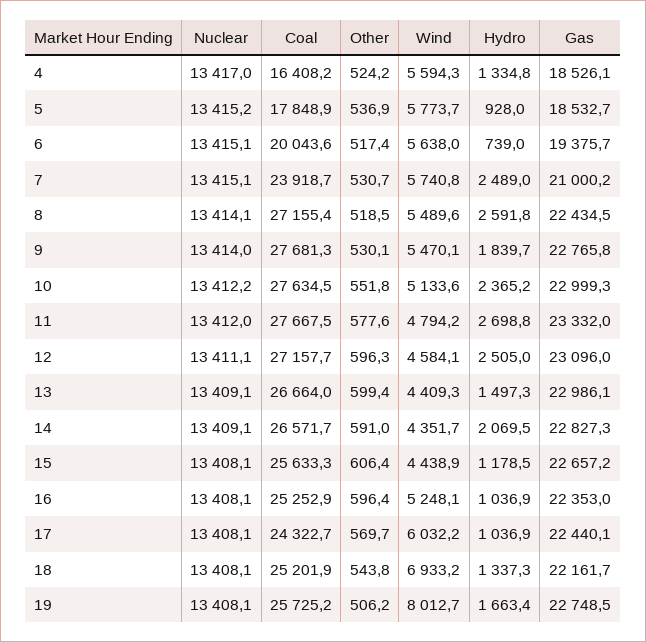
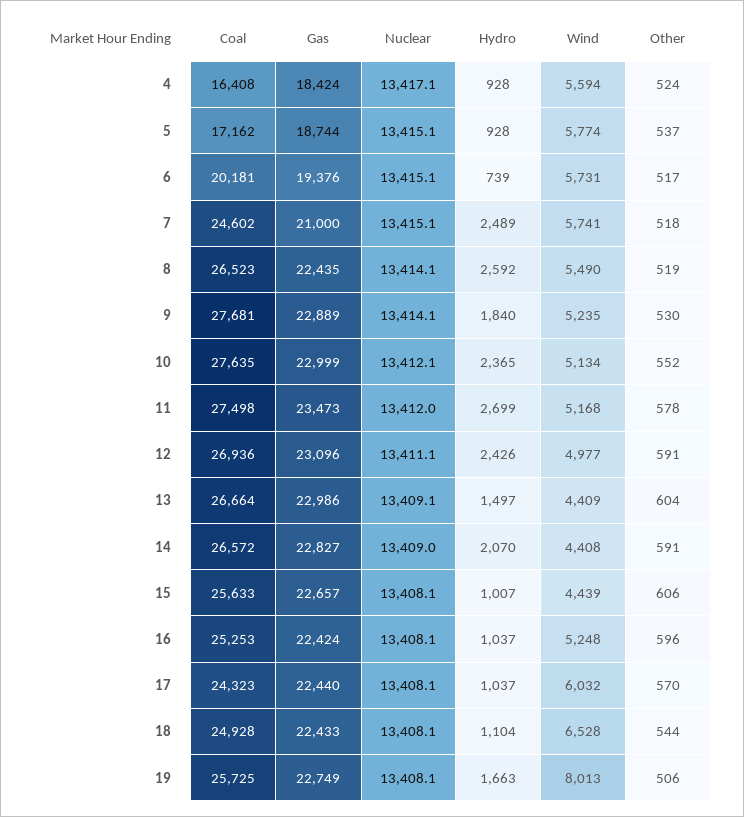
Nuclear, 4: 13417 -> 13417.1
Hydro, 4: 1334.8 -> 928
Gas, 4: 18526.1 -> 18424
Nuclear, 5: 13415.2 -> 13415.1
Coal, 5: 17848.9 -> 17162
Gas, 5: 18532.7 -> 18744
Coal, 6: 20043.6 -> 20181
Wind, 6: 5638 -> 5731
Coal, 7: 23918.7 -> 24602
Other, 7: 530.7 -> 518
Coal, 8: 27155.4 -> 26523
Nuclear, 9: 13414 -> 13414.1
Wind, 9: 5470.1 -> 5235
Gas, 9: 22765.8 -> 22889
Nuclear, 10: 13412.2 -> 13412.1
Coal, 11: 27667.5 -> 27498
Wind, 11: 4794.2 -> 5168
Gas, 11: 23332 -> 23473
Coal, 12: 27157.7 -> 26936
Other, 12: 596.3 -> 591
Wind, 12: 4584.1 -> 4977
Hydro, 12: 2505 -> 2426
Other, 13: 599.4 -> 604
Nuclear, 14: 13409.1 -> 13409
Wind, 14: 4351.7 -> 4408
Hydro, 15: 1178.5 -> 1007
Gas, 16: 22353 -> 22424
Coal, 18: 25201.9 -> 24928
Wind, 18: 6933.2 -> 6528
Hydro, 18: 1337.3 -> 1104
Gas, 18: 22161.7 -> 22433

